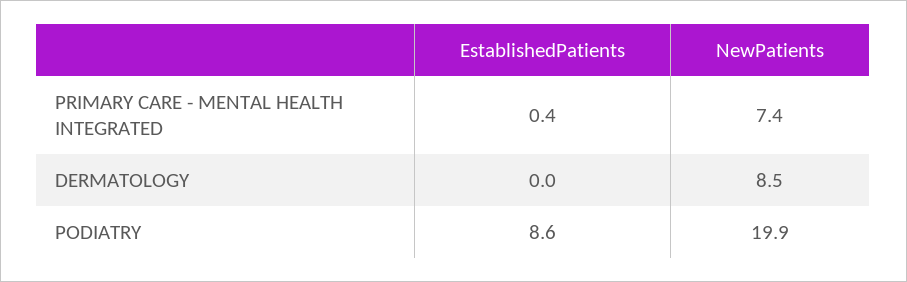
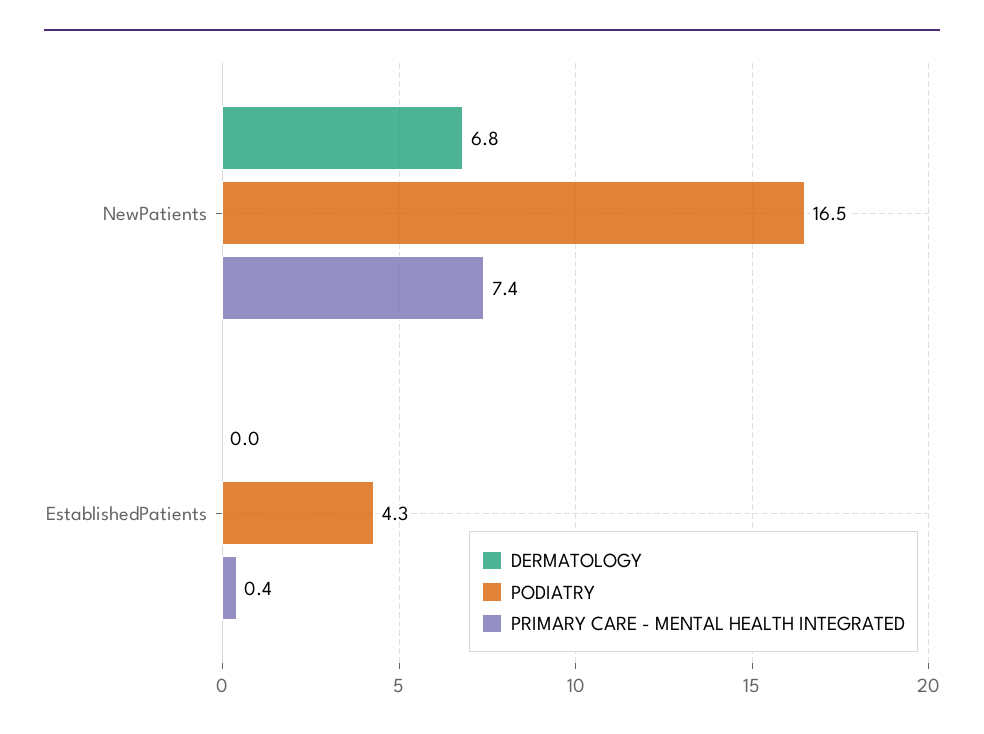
DERMATOLOGY, NewPatients: 8.5 -> 6.8
PODIATRY, EstablishedPatients: 8.6 -> 4.3
PODIATRY, NewPatients: 19.9 -> 16.5

